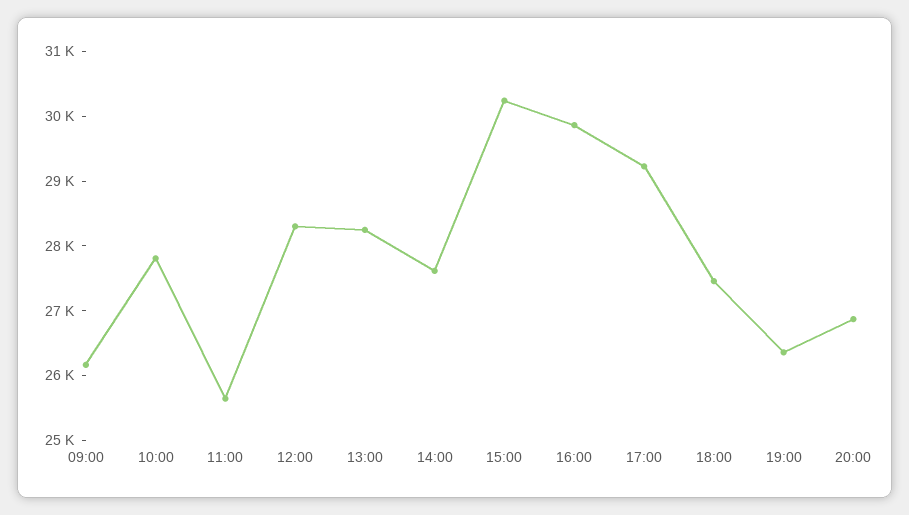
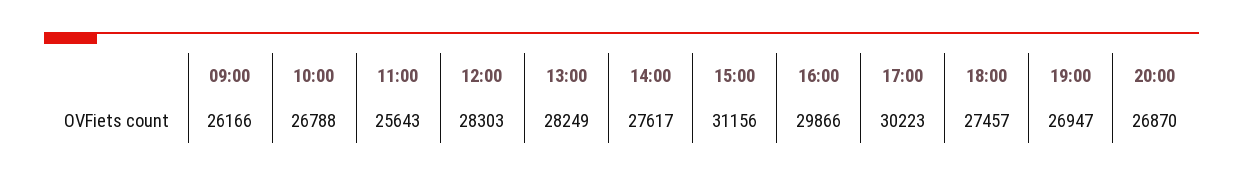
10:00: 27800 -> 26788
15:00: 30200 -> 31156
17:00: 29200 -> 30223
19:00: 26400 -> 26947

